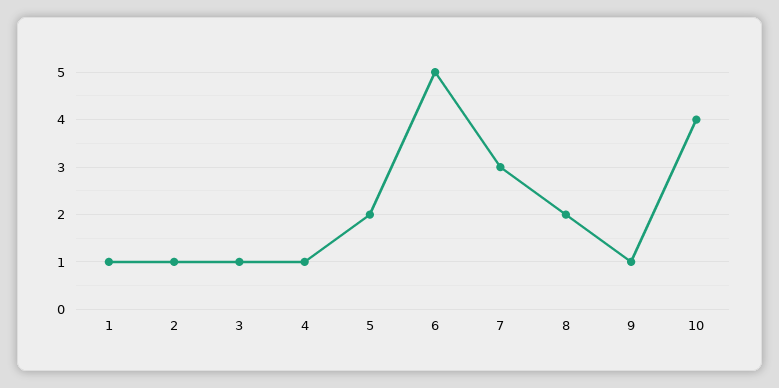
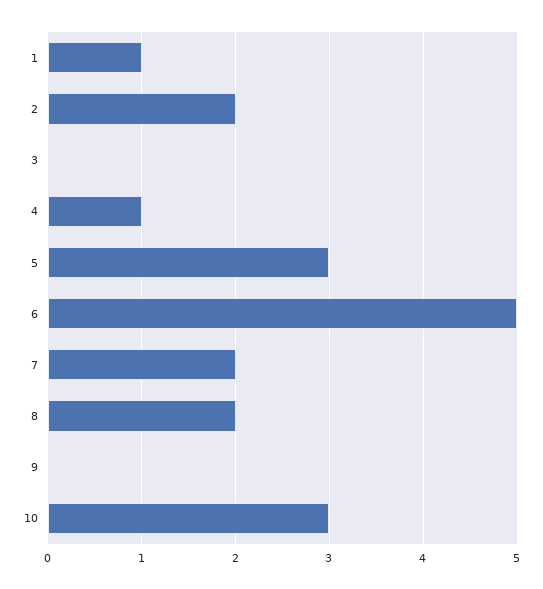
2: 1 -> 2
3: 1 -> 0
5: 2 -> 3
7: 3 -> 2
9: 1 -> 0
10: 4 -> 3

